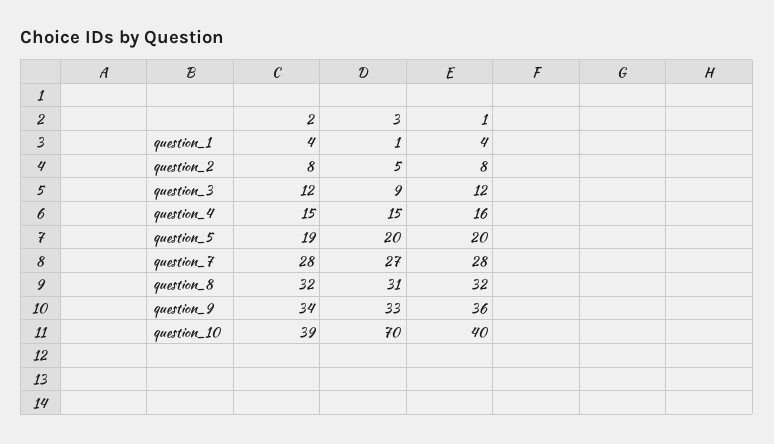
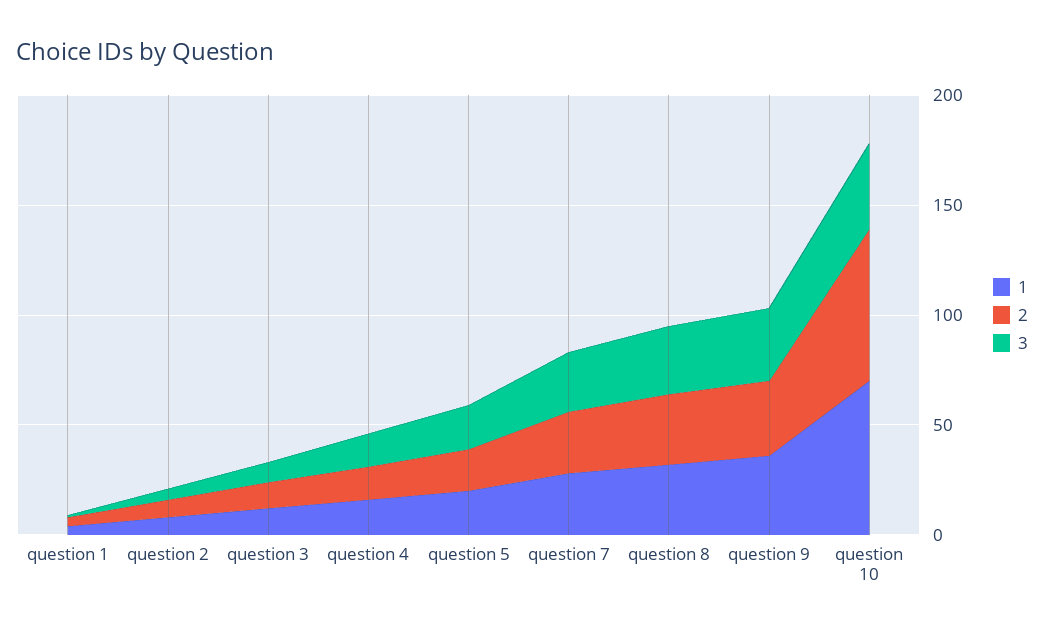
2, question_10: 39 -> 70
3, question_10: 70 -> 40
1, question_10: 40 -> 70

